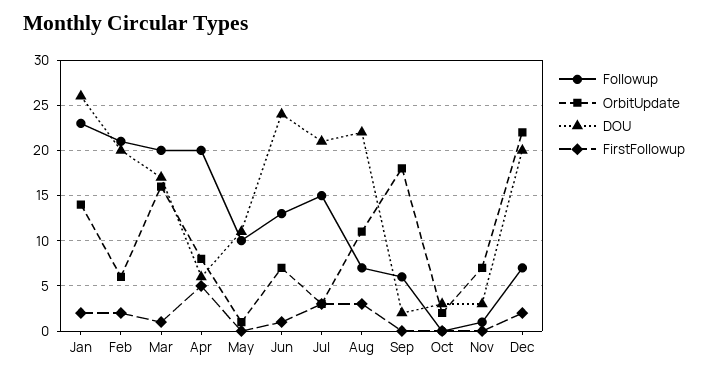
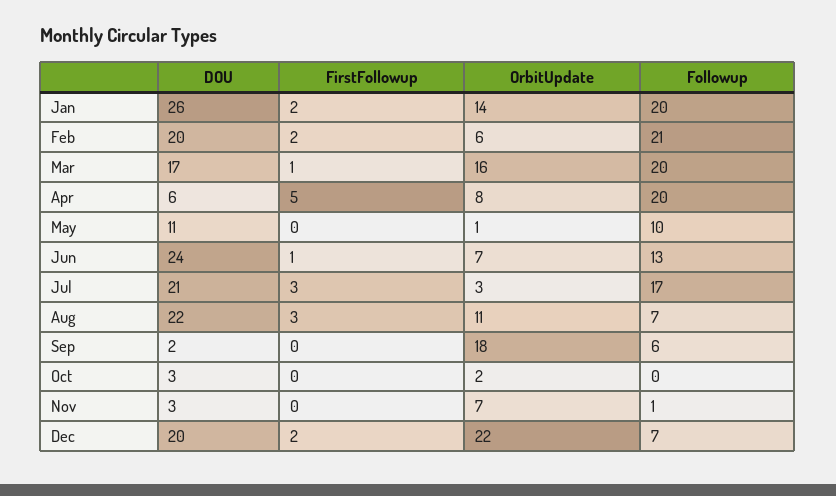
Followup, Jan: 23 -> 20
Followup, Jul: 15 -> 17

